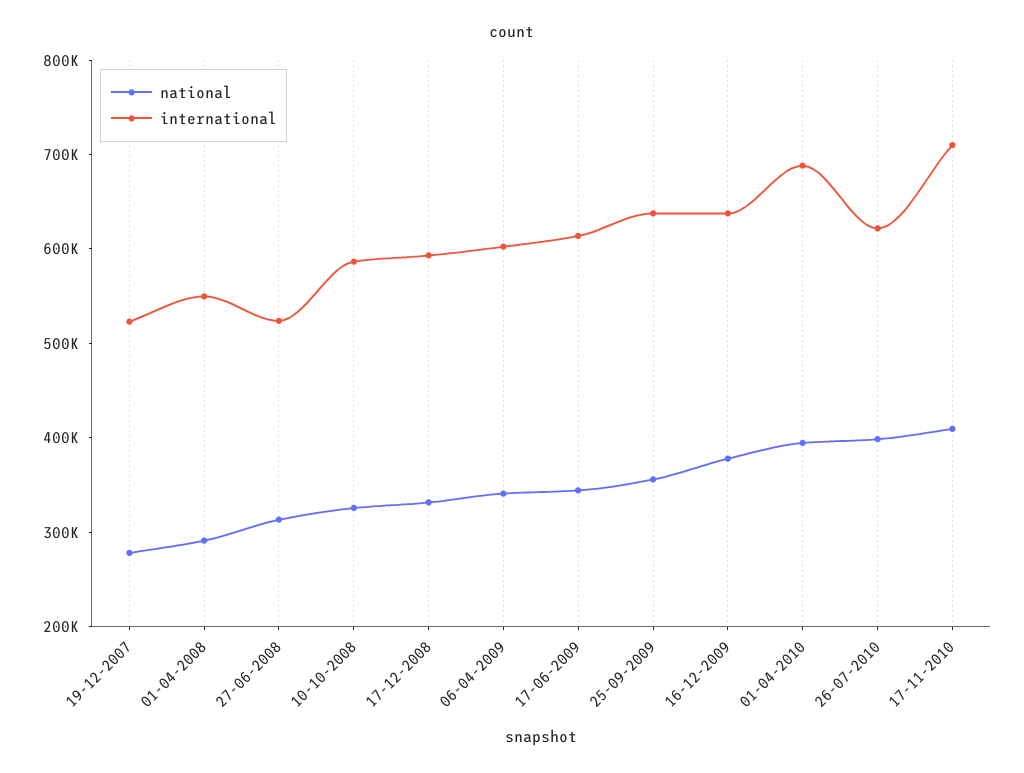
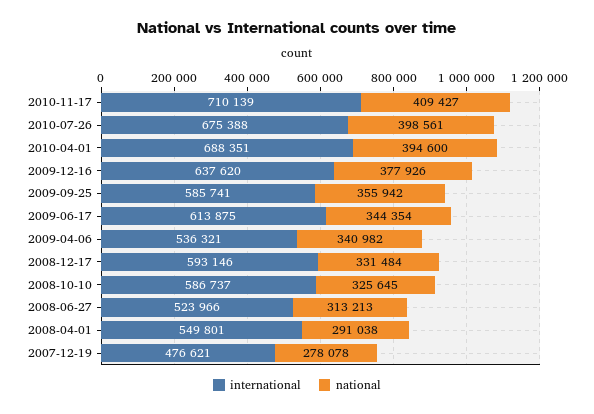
international, 19-12-2007: 520000 -> 476621
international, 06-04-2009: 600000 -> 536321
international, 25-09-2009: 640000 -> 585741
international, 26-07-2010: 620000 -> 675388

